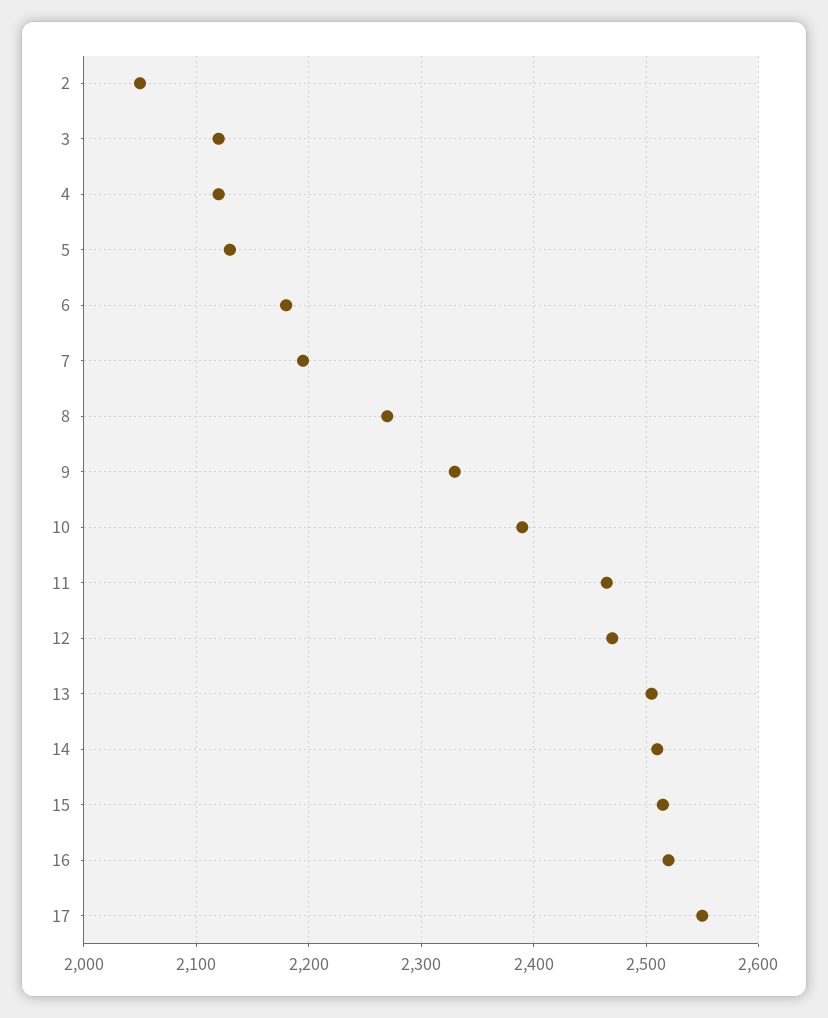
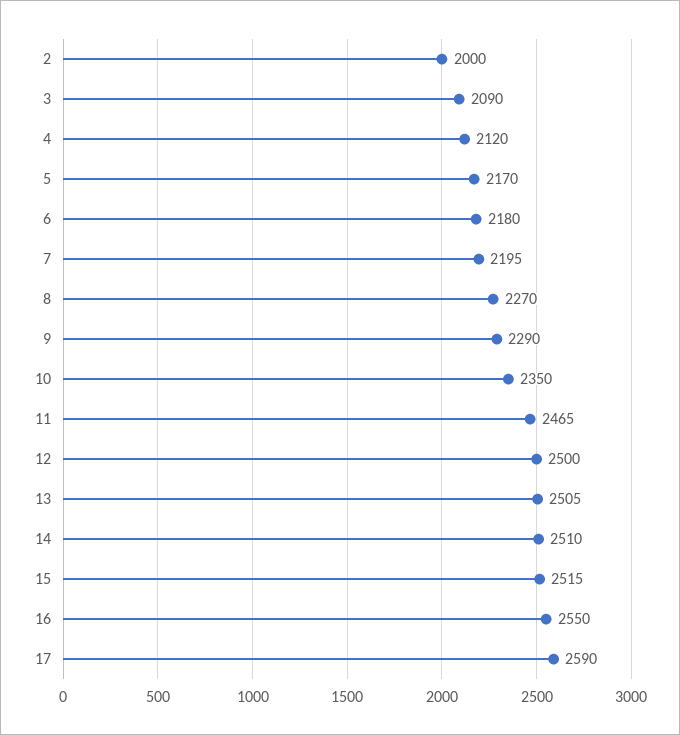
2: 2050 -> 2000
3: 2120 -> 2090
5: 2130 -> 2170
9: 2330 -> 2290
10: 2390 -> 2350
12: 2470 -> 2500
16: 2520 -> 2550
17: 2550 -> 2590

